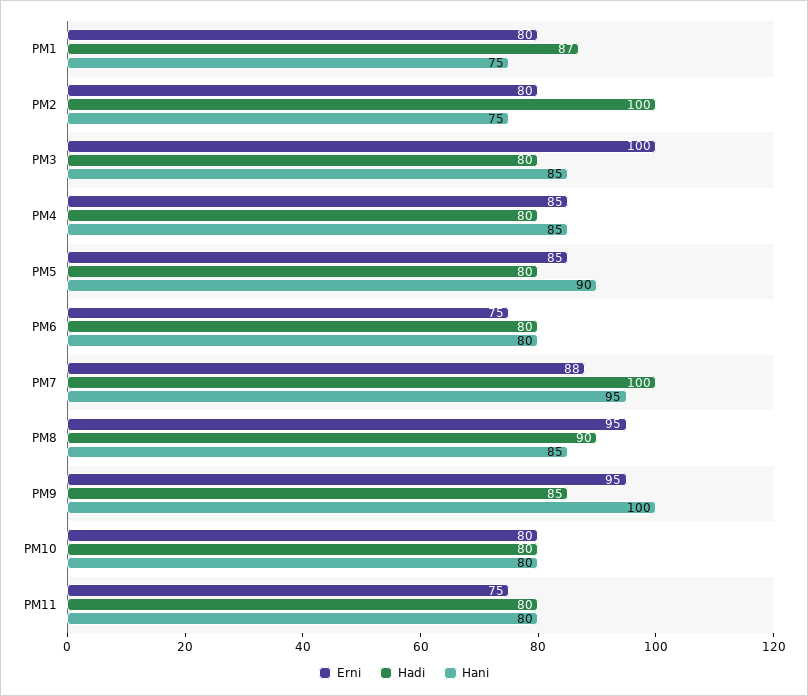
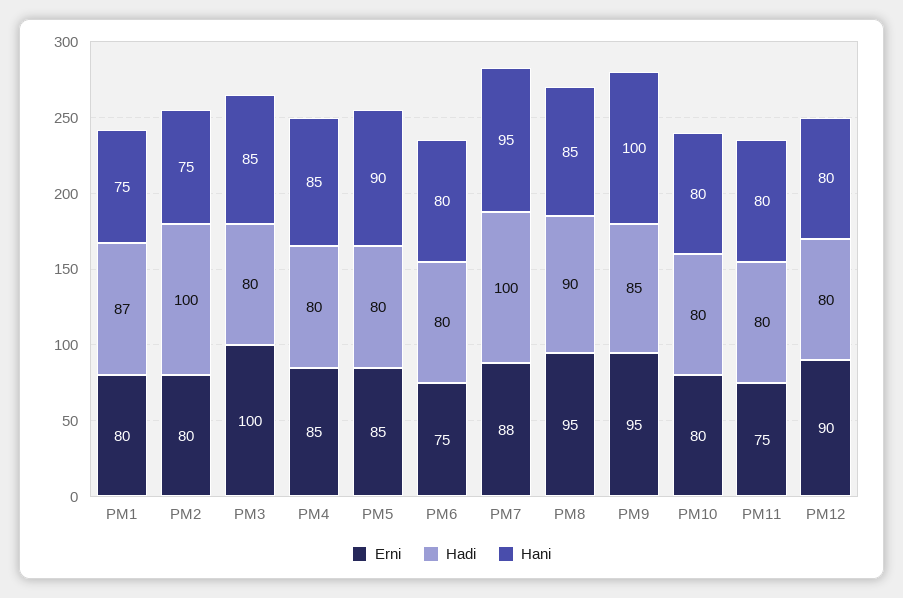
Erni, PM12: none -> 90
Hadi, PM12: none -> 80
Hani, PM12: none -> 80

